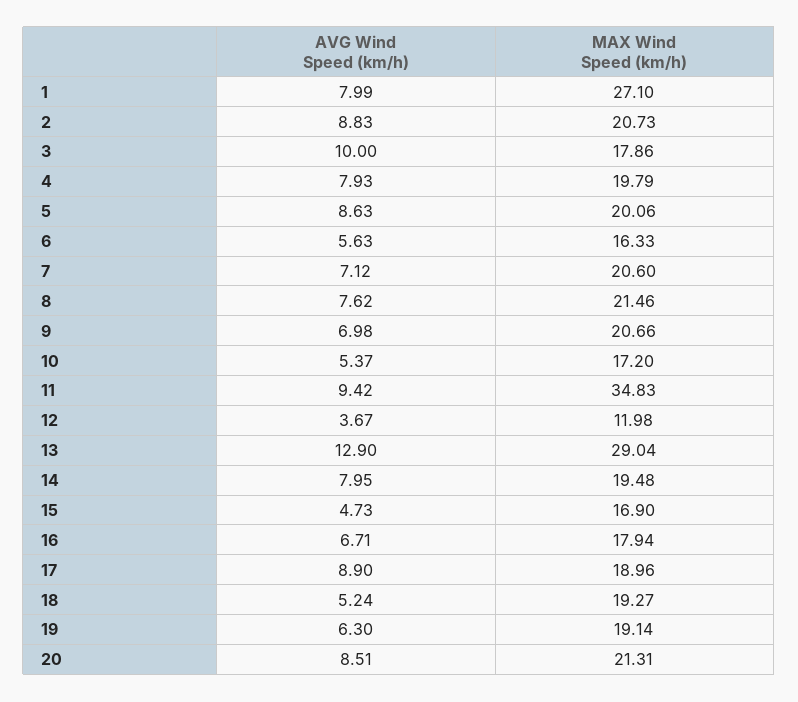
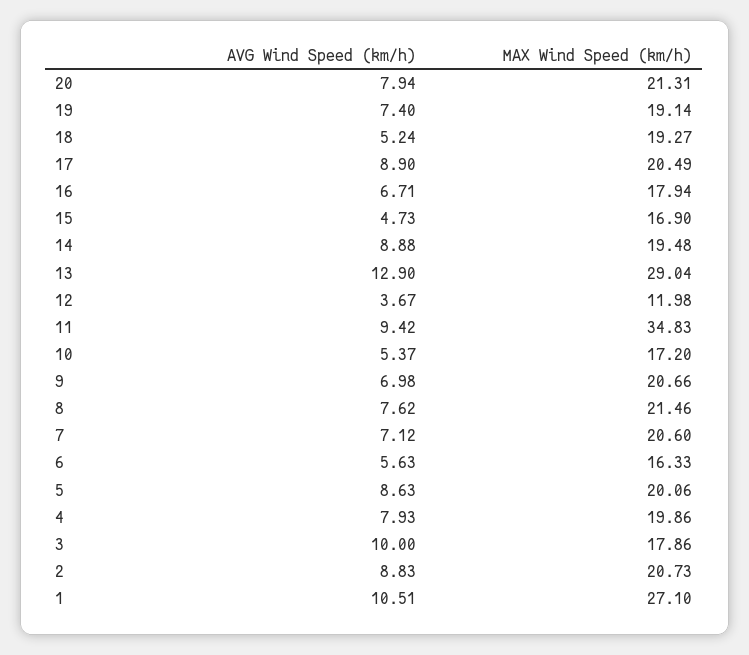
AVG Wind Speed (km/h), 1: 7.99 -> 10.51
MAX Wind Speed (km/h), 4: 19.79 -> 19.86
AVG Wind Speed (km/h), 14: 7.95 -> 8.88
MAX Wind Speed (km/h), 17: 18.96 -> 20.49
AVG Wind Speed (km/h), 19: 6.3 -> 7.4
AVG Wind Speed (km/h), 20: 8.51 -> 7.94

